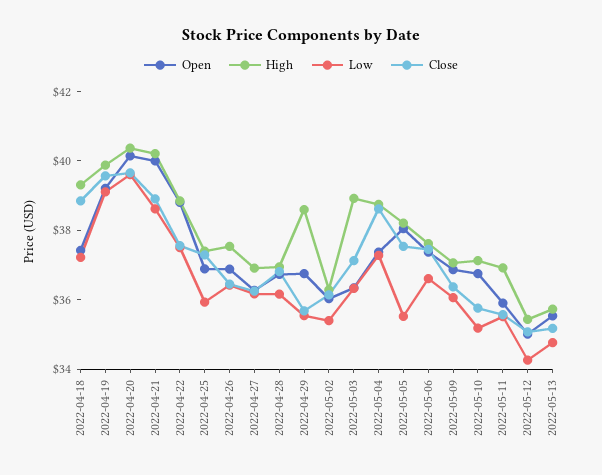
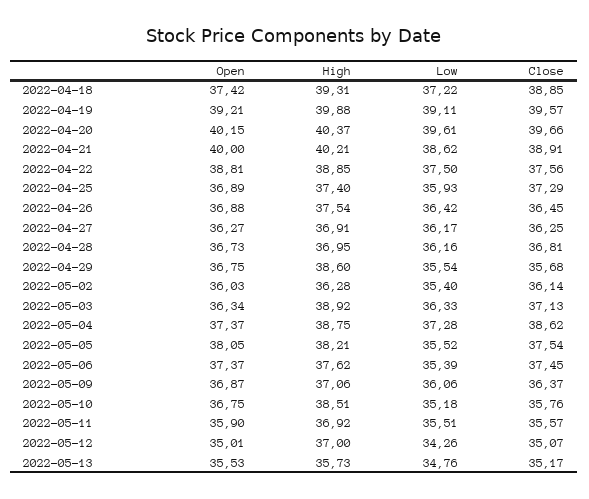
Low, 2022-05-06: 36.5 -> 35.39
High, 2022-05-10: 37 -> 38.51
High, 2022-05-12: 35.5 -> 37

